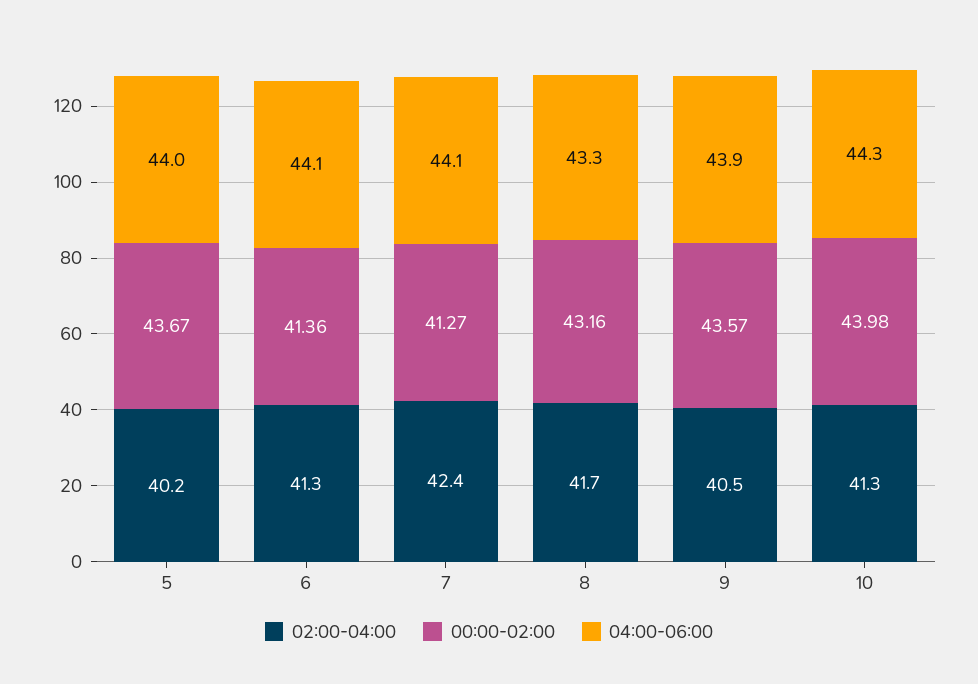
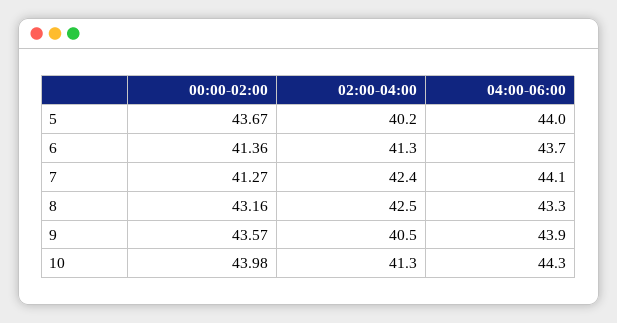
04:00-06:00, 6: 44.1 -> 43.7
02:00-04:00, 8: 41.7 -> 42.5

